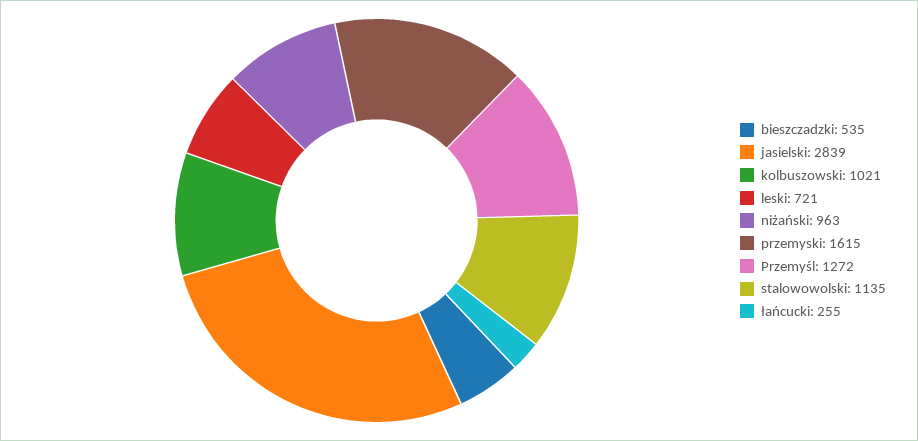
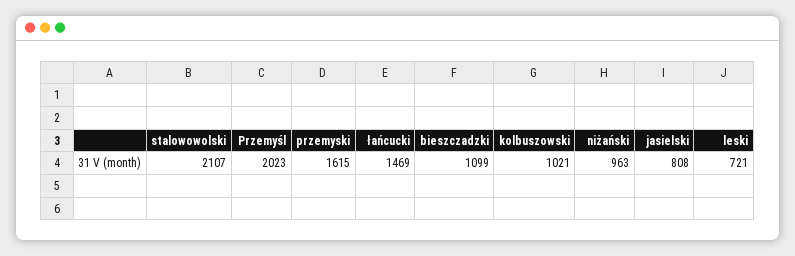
bieszczadzki: 535 -> 1099
jasielski: 2839 -> 808
Przemyśl: 1272 -> 2023
stalowowolski: 1135 -> 2107
łańcucki: 255 -> 1469

